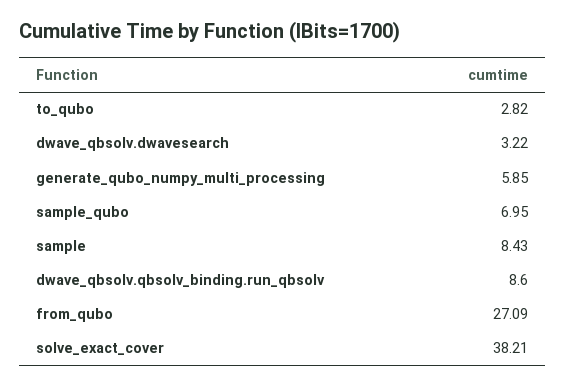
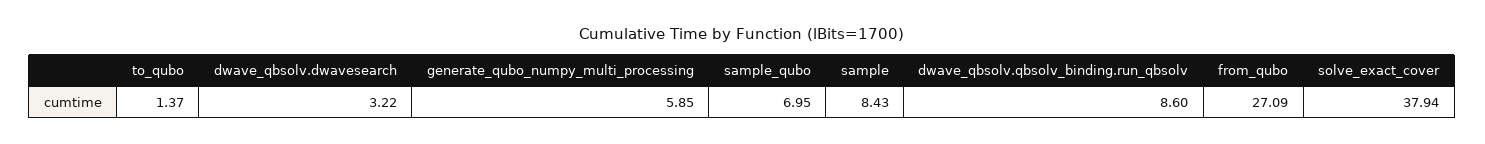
to_qubo: 2.82 -> 1.37
solve_exact_cover: 38.21 -> 37.94

